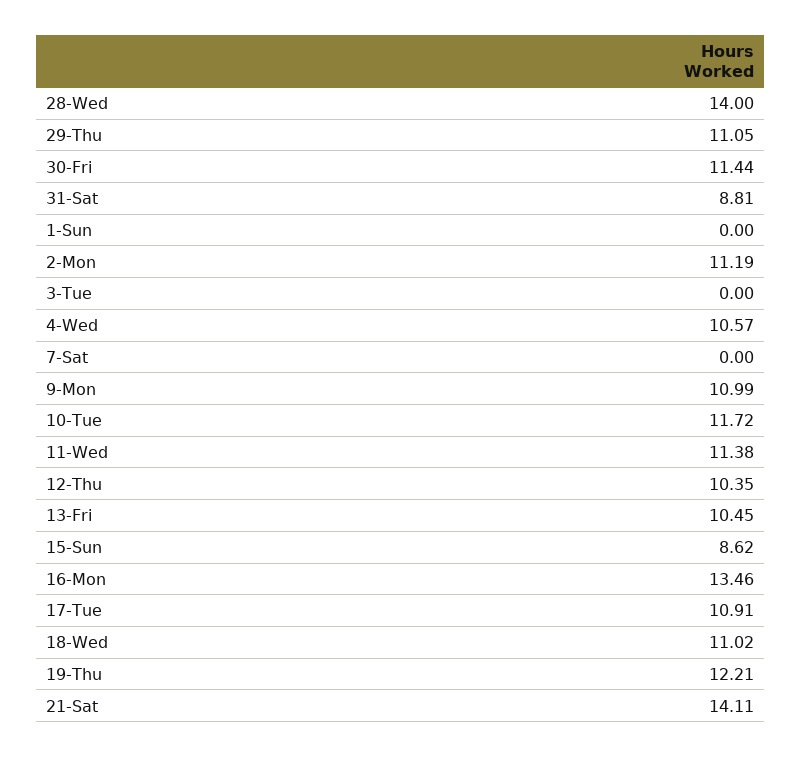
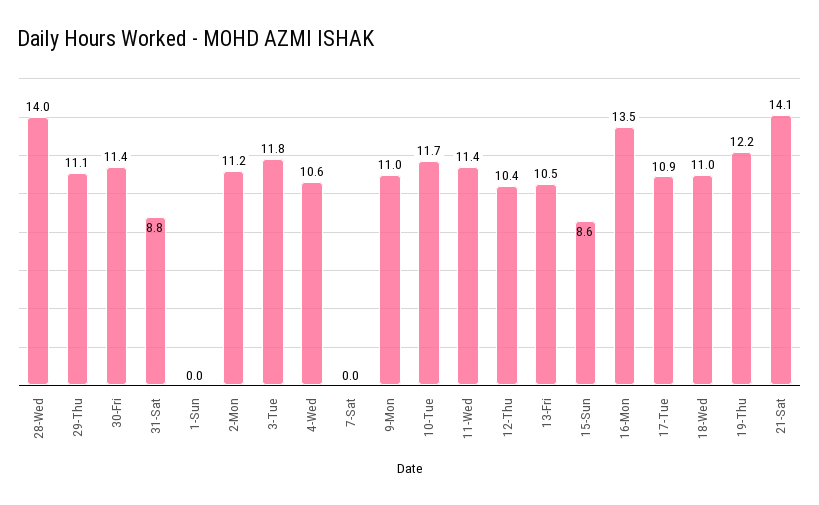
3-Tue: 0 -> 11.8

